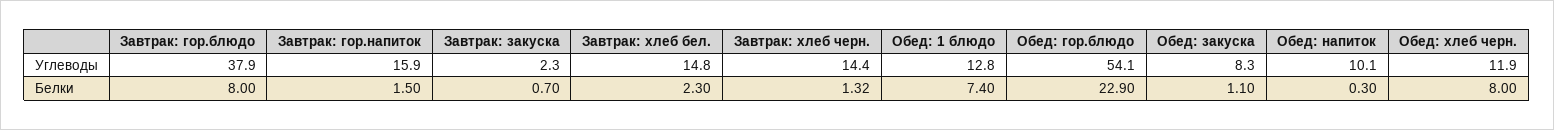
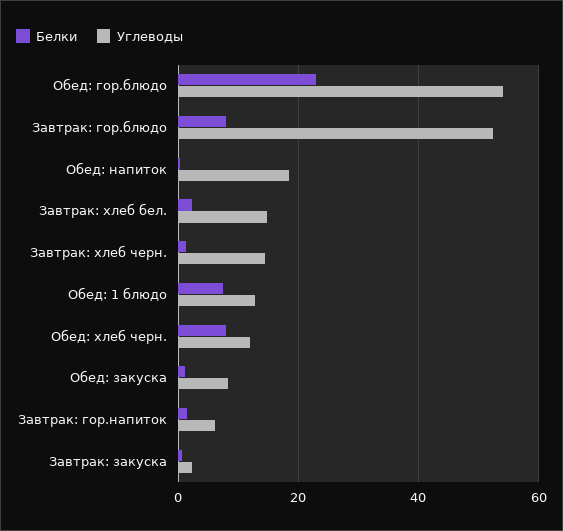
Углеводы, Завтрак: гор.блюдо: 37.9 -> 52
Углеводы, Завтрак: гор.напиток: 15.9 -> 6
Углеводы, Обед: напиток: 10.1 -> 18

